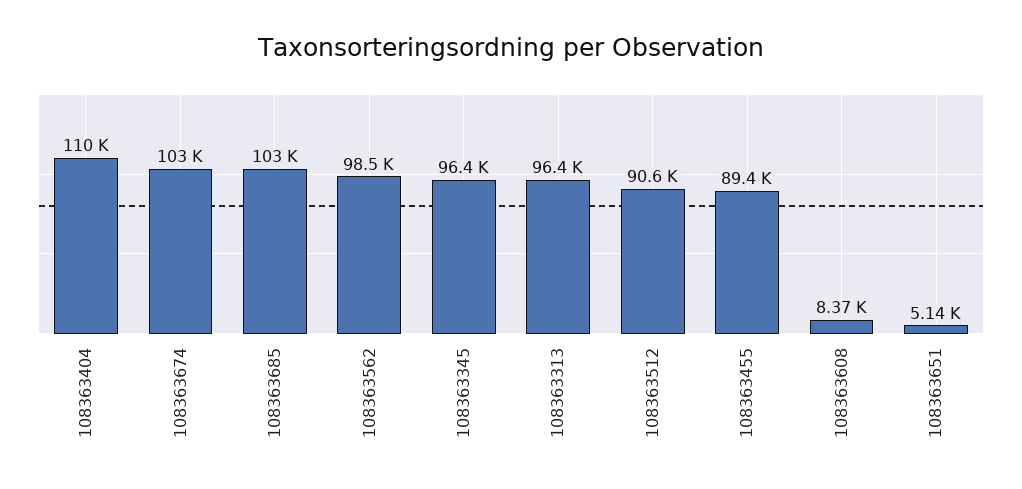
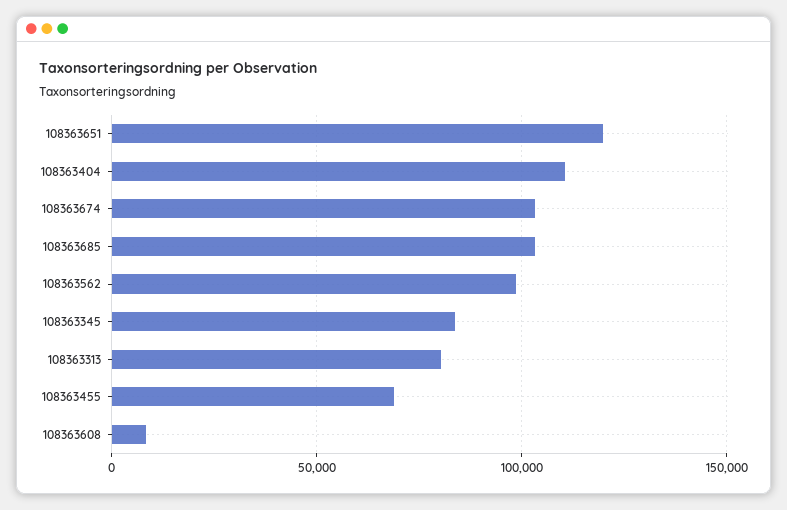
108363345: 96400 -> 85000
108363313: 96400 -> 80000
108363512: 90600 -> none
108363455: 89400 -> 70000
108363651: 5140 -> 120000

